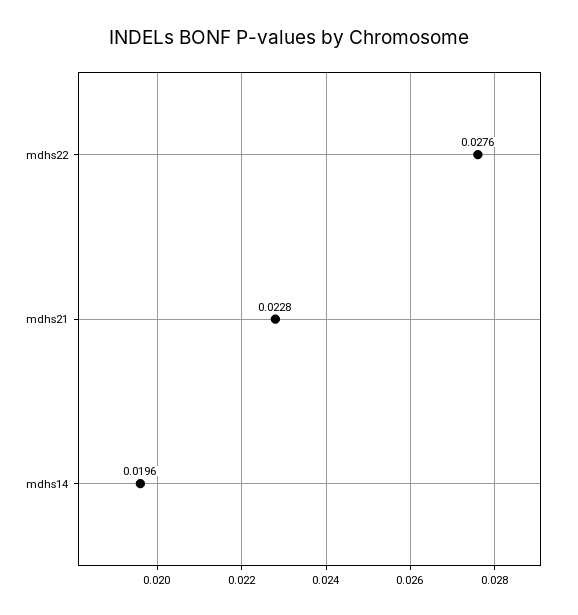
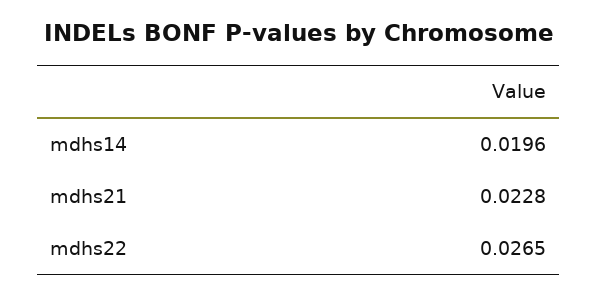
mdhs22: 0.0276 -> 0.0265

